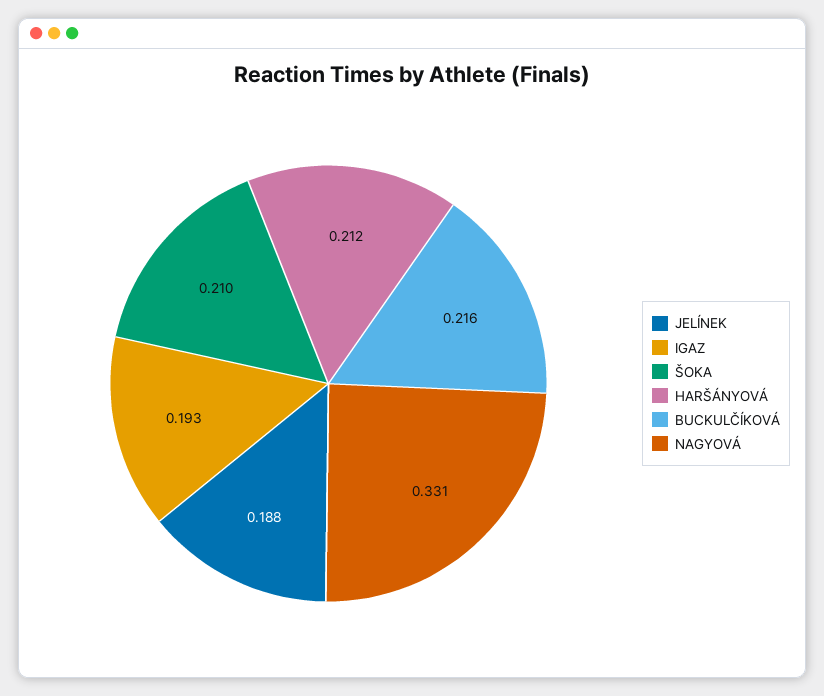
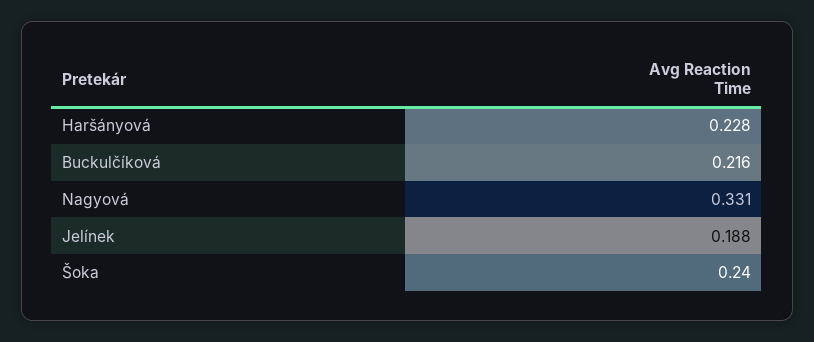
IGAZ: 0.193 -> none
ŠOKA: 0.21 -> 0.24
HARŠÁNYOVÁ: 0.212 -> 0.228

